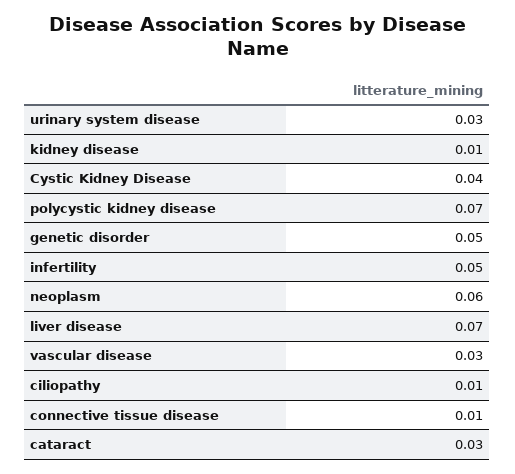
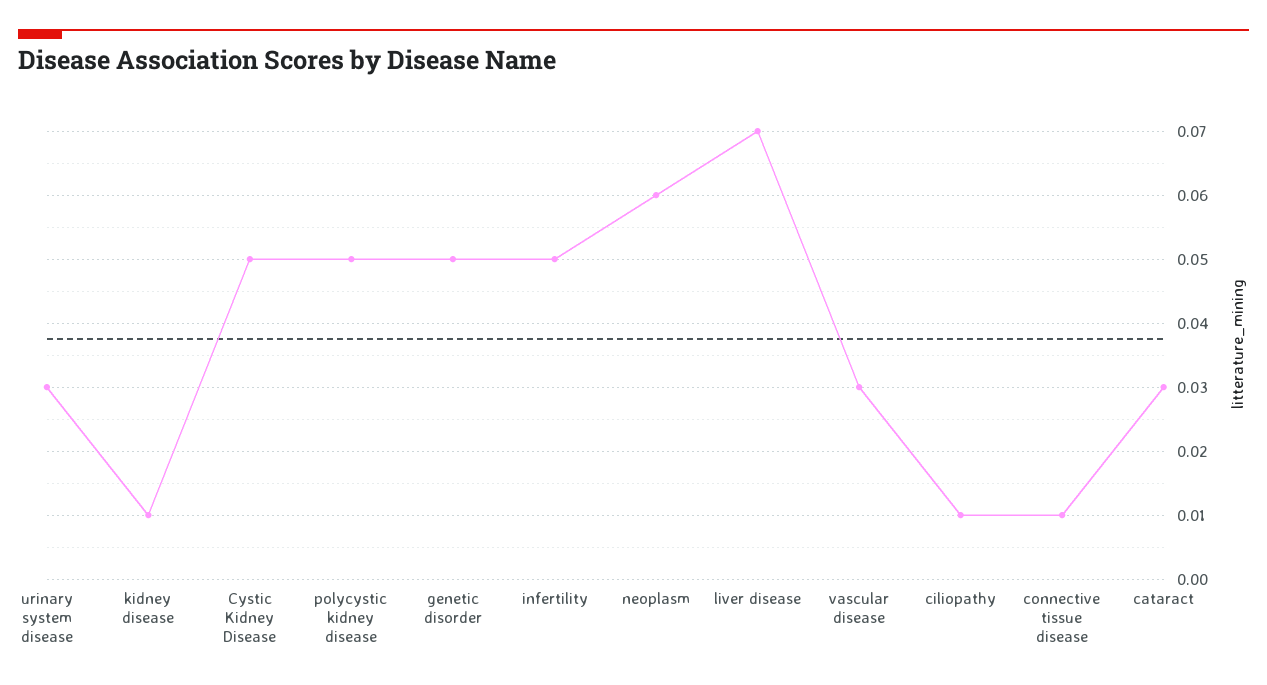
Cystic Kidney Disease: 0.04 -> 0.05
polycystic kidney disease: 0.07 -> 0.05

